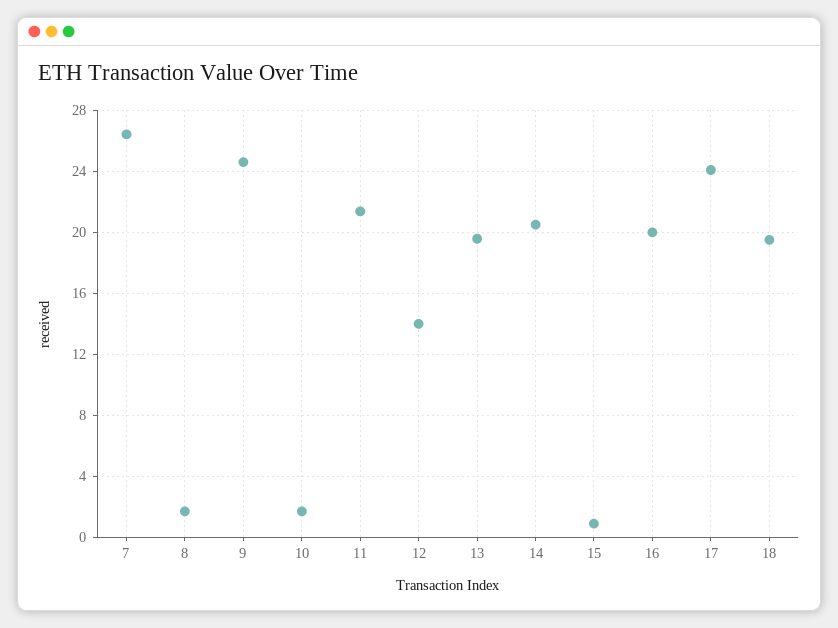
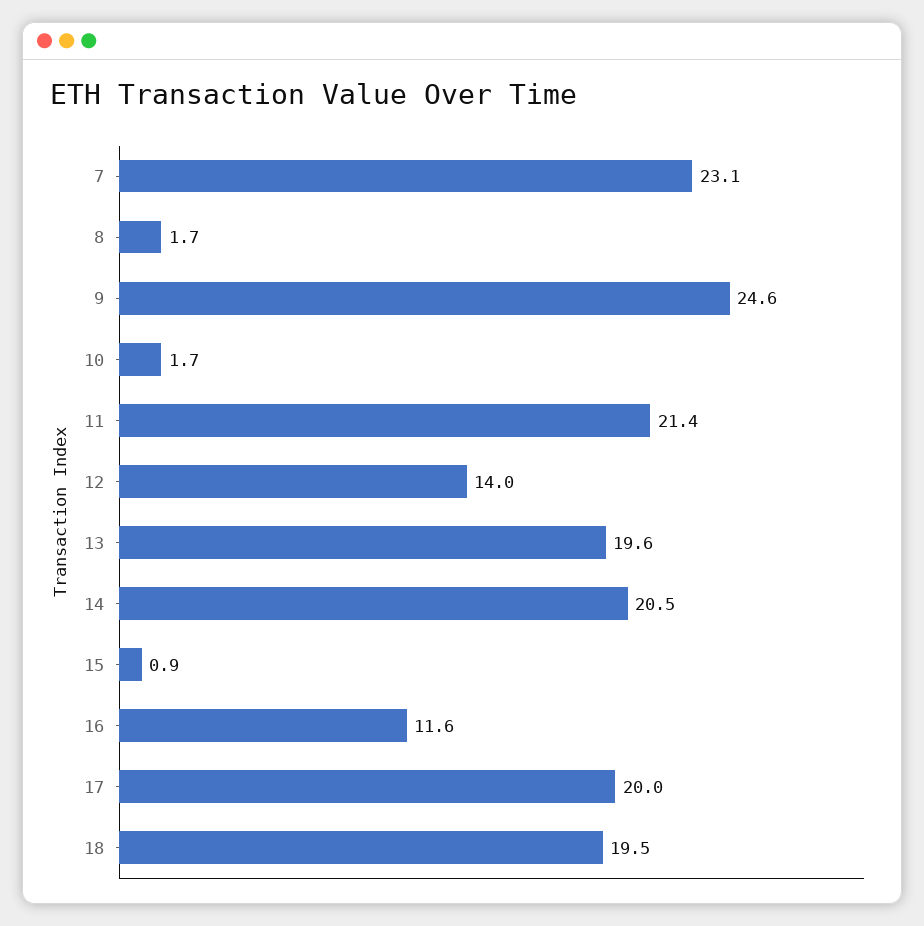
7: 26.5 -> 23.1
16: 20 -> 11.6
17: 24 -> 20

